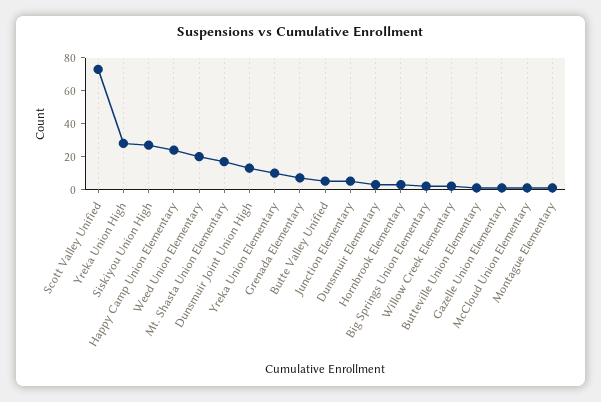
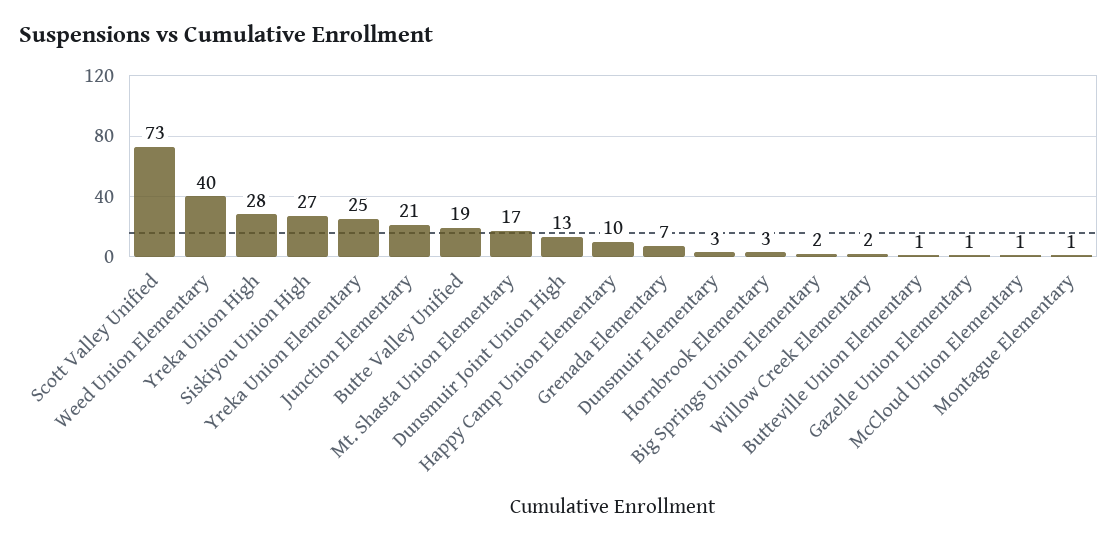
Happy Camp Union Elementary: 25 -> 10
Weed Union Elementary: 20 -> 40
Yreka Union Elementary: 10 -> 25
Butte Valley Unified: 5 -> 19
Junction Elementary: 5 -> 21

